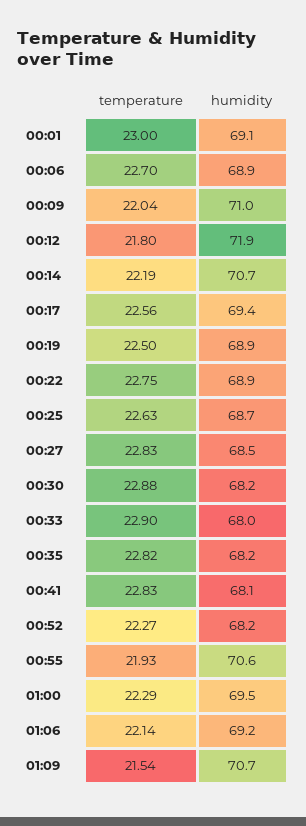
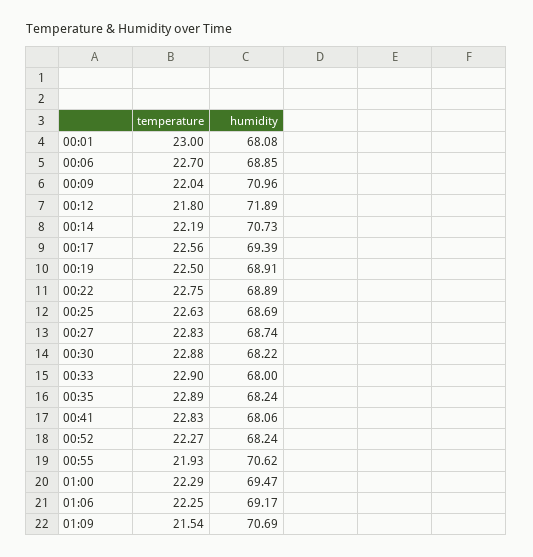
humidity, 00:01: 69.1 -> 68.08
humidity, 00:27: 68.5 -> 68.74
temperature, 00:35: 22.82 -> 22.89
temperature, 01:06: 22.14 -> 22.25

